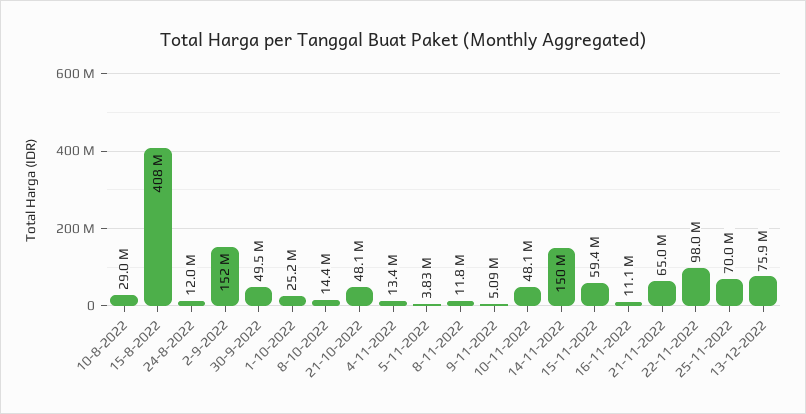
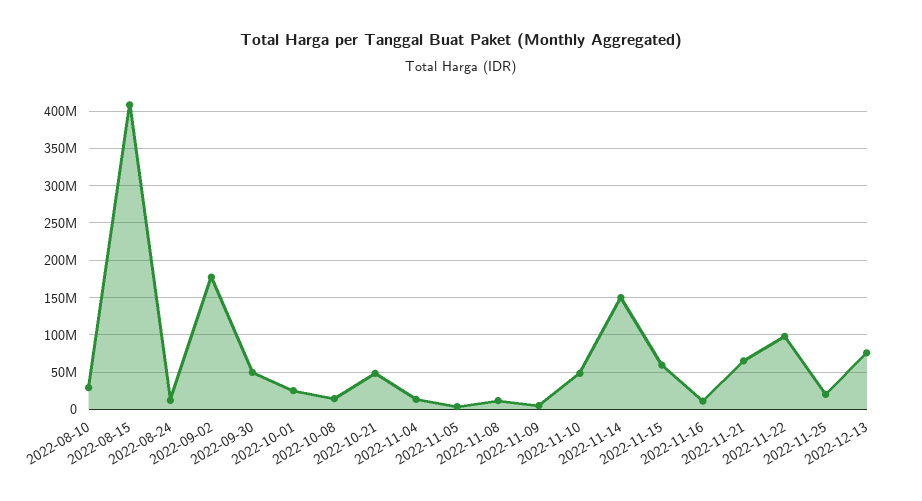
2-9-2022: 152000000 -> 180000000
25-11-2022: 70000000 -> 20000000

